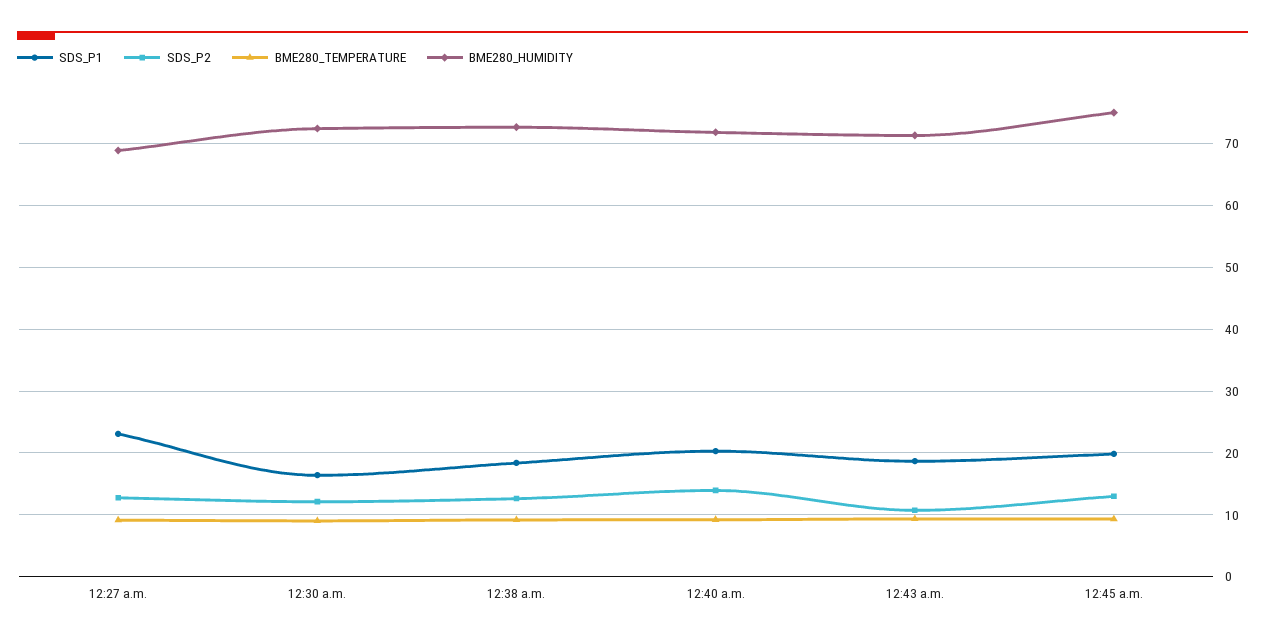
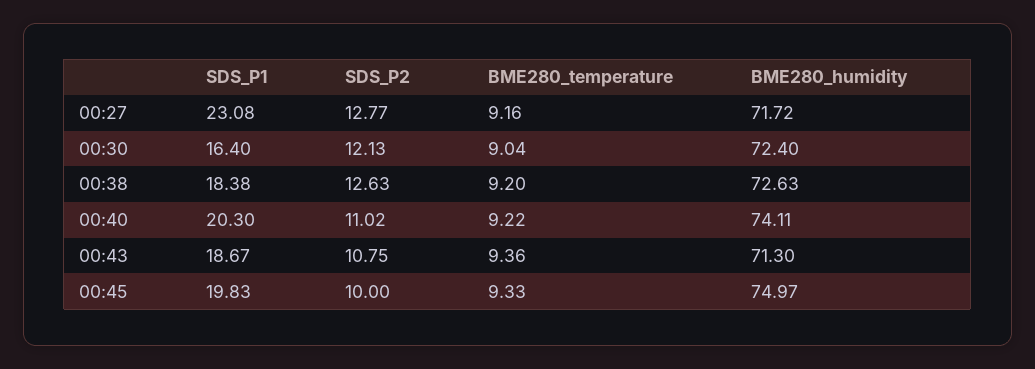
BME280_HUMIDITY, 12:27 a.m.: 69 -> 71.72
SDS_P2, 12:40 a.m.: 14 -> 11.02
BME280_HUMIDITY, 12:40 a.m.: 72 -> 74.11
SDS_P2, 12:45 a.m.: 13 -> 10

